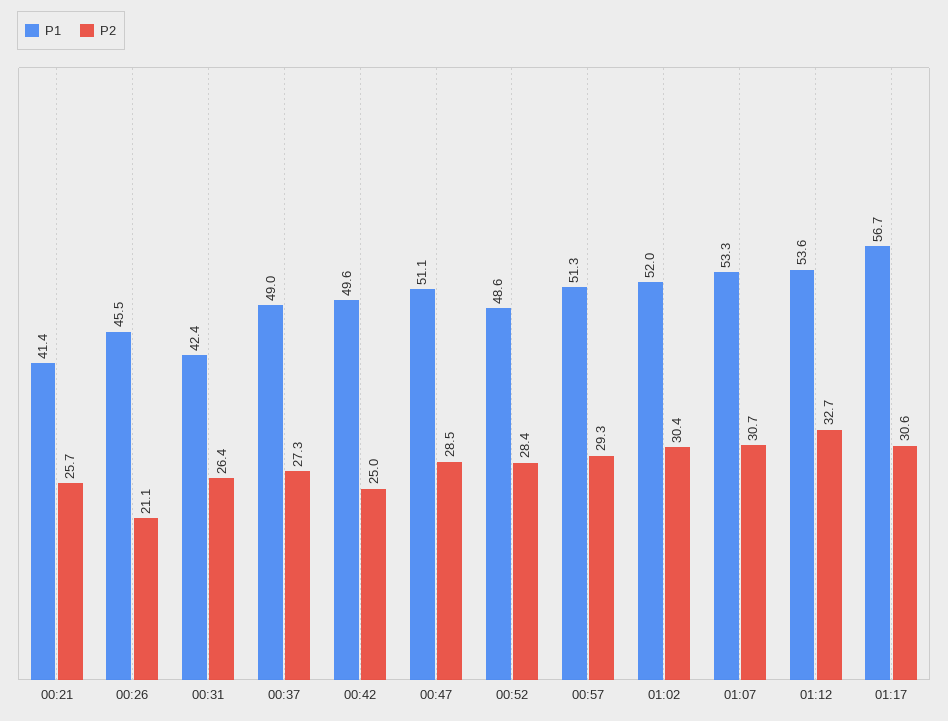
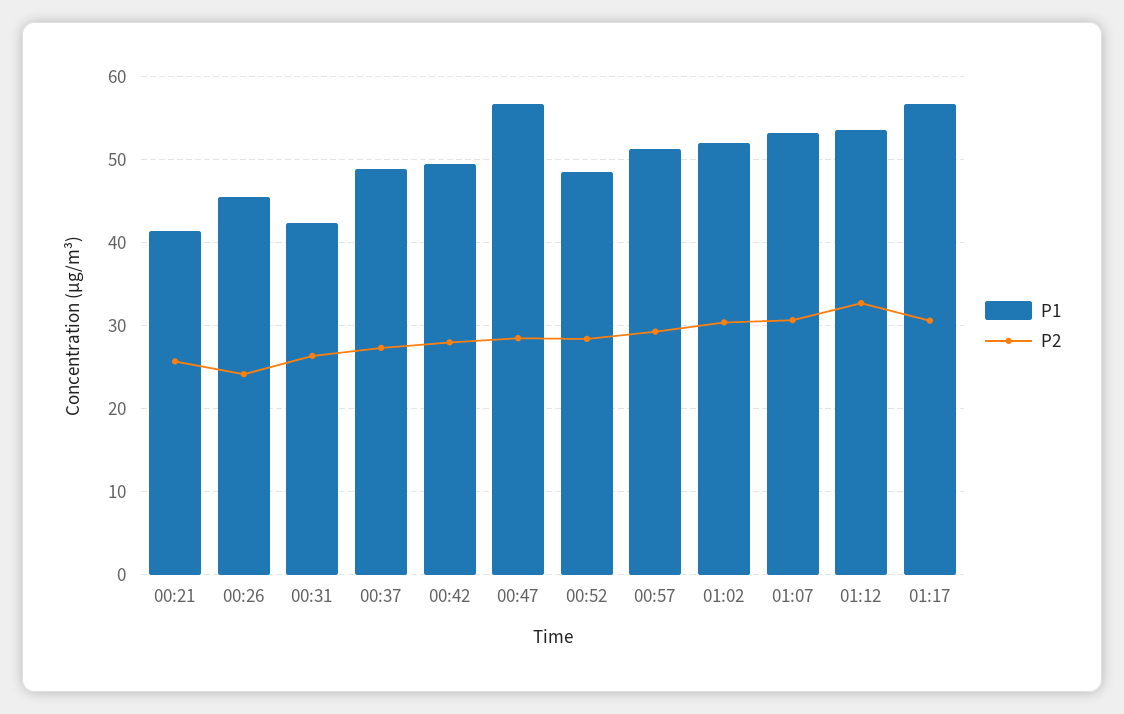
P2, 00:26: 21.1 -> 24
P2, 00:42: 25 -> 28
P1, 00:47: 51.1 -> 57

